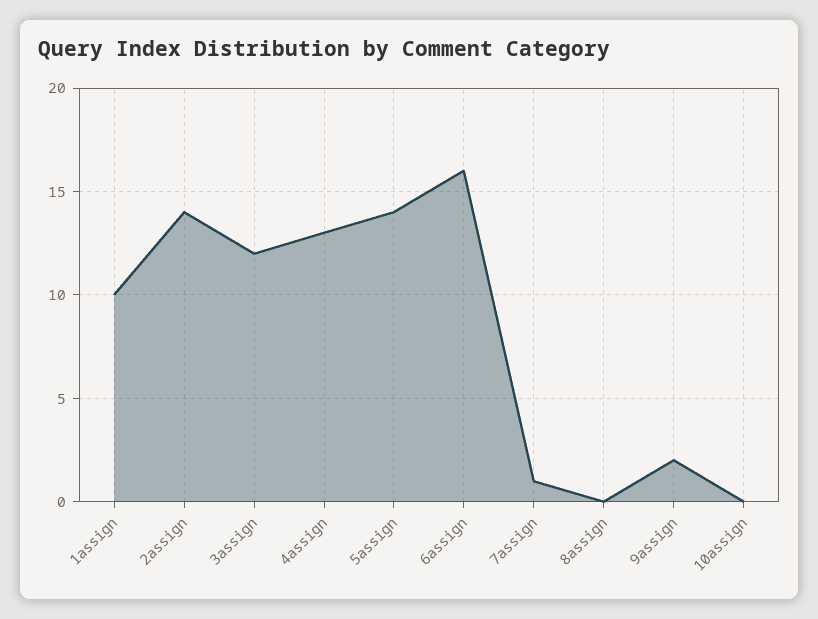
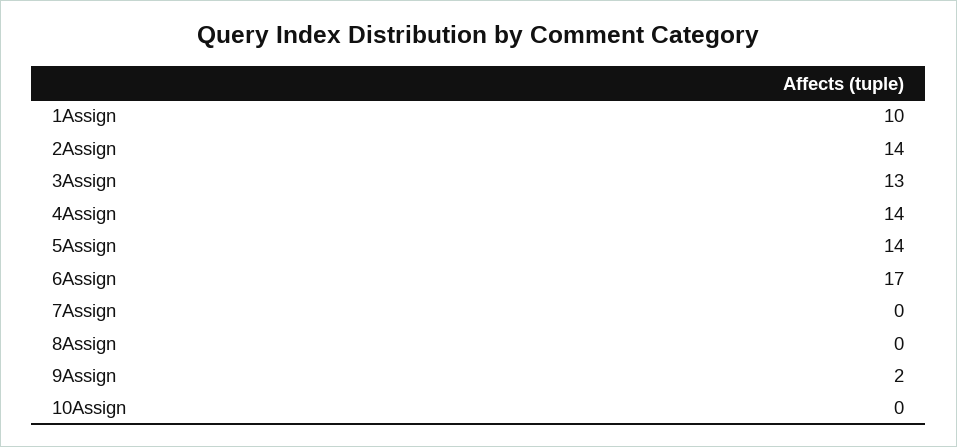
3assign: 12 -> 13
4assign: 13 -> 14
6assign: 16 -> 17
7assign: 1 -> 0

